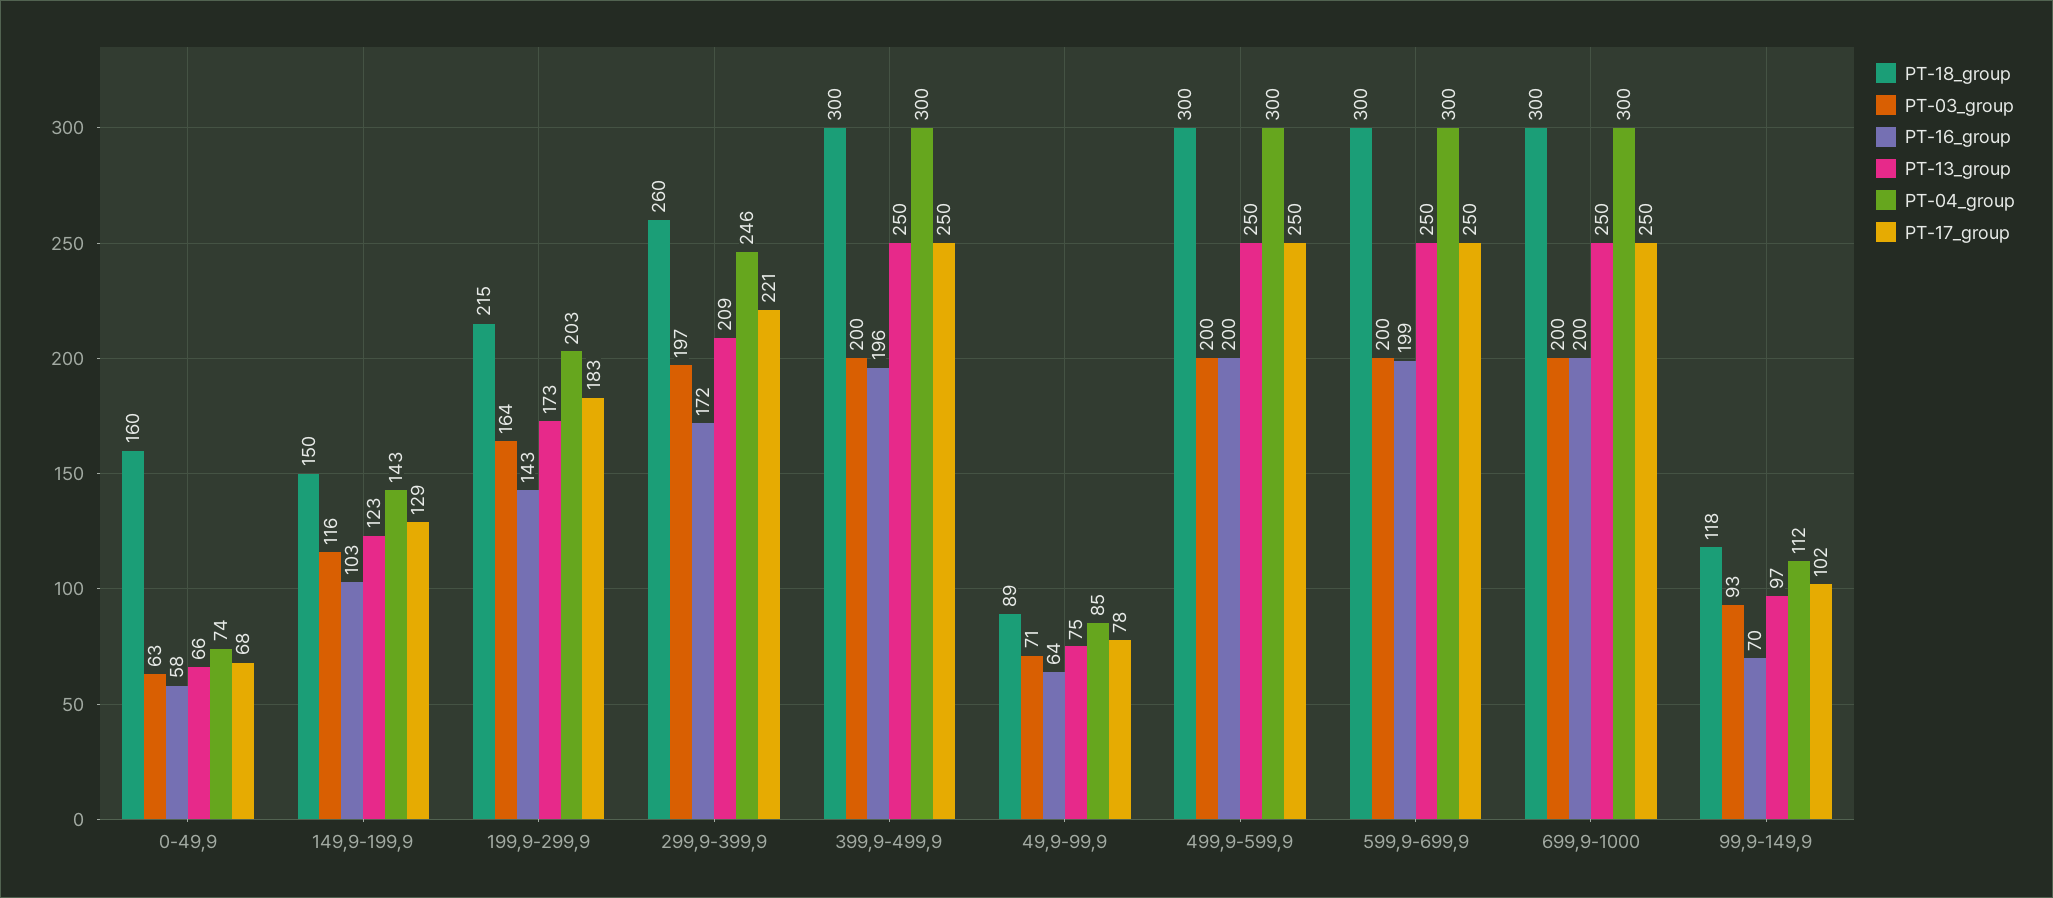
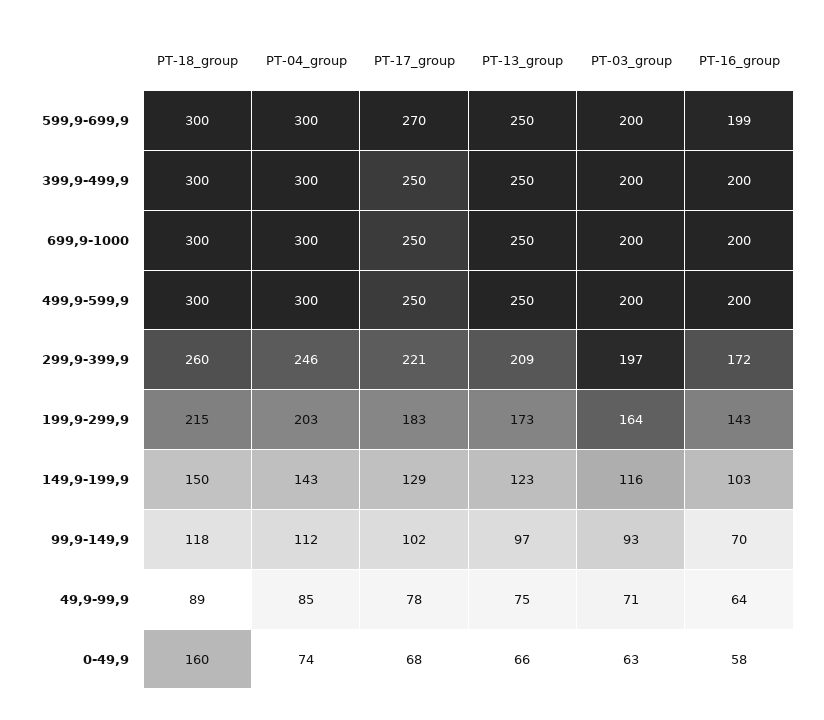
PT-16_group, 399,9-499,9: 196 -> 200
PT-17_group, 599,9-699,9: 250 -> 270

